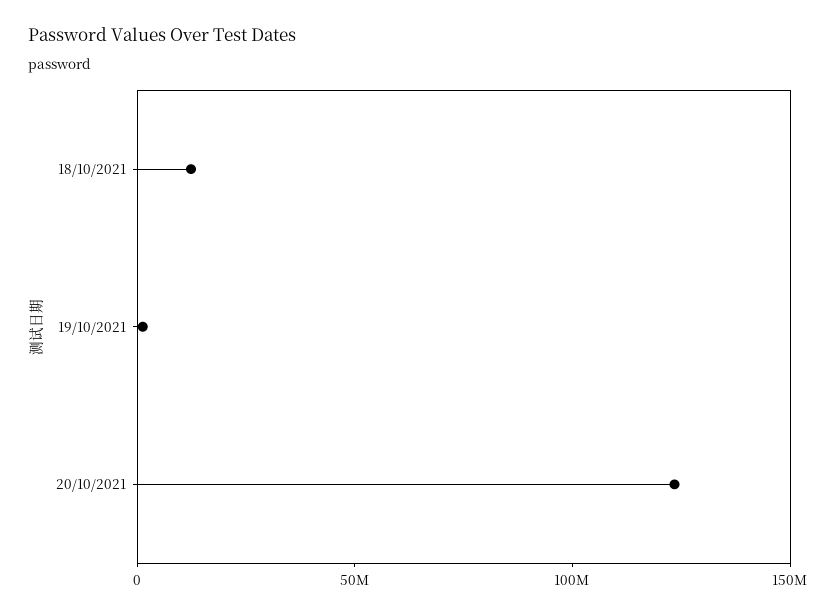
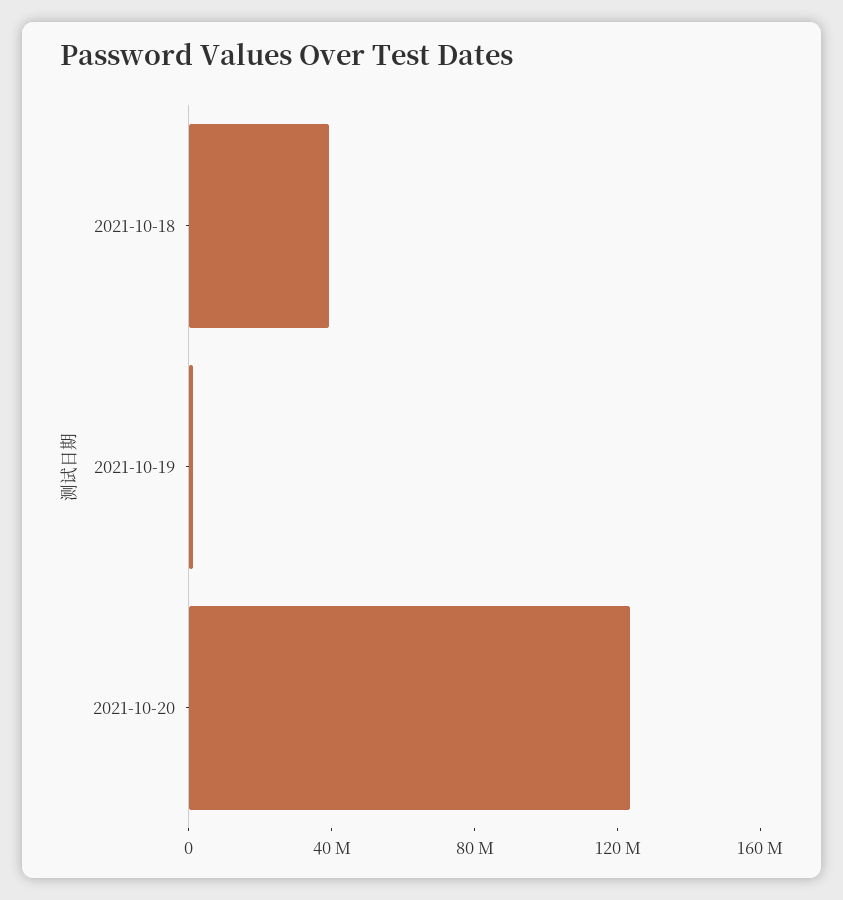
18/10/2021: 10000000 -> 40000000

